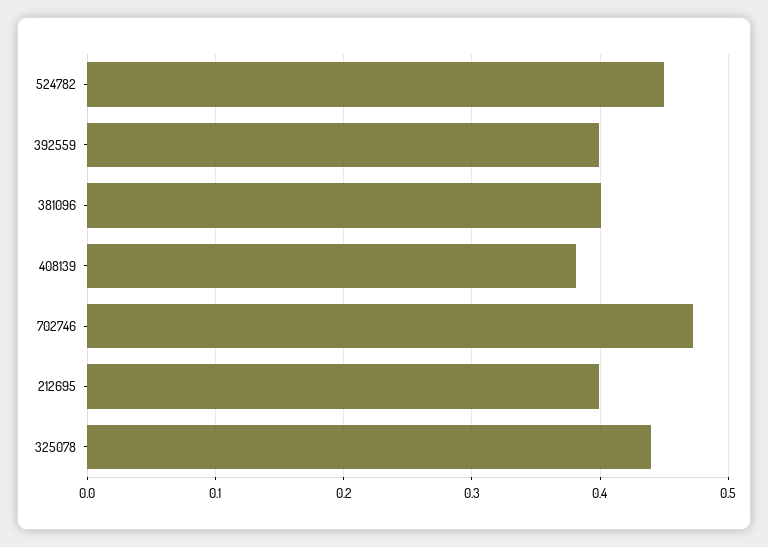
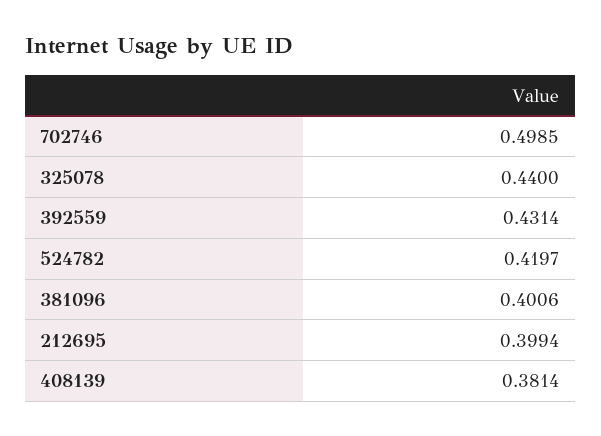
524782: 0.45 -> 0.4197
392559: 0.4 -> 0.4314
702746: 0.47 -> 0.4985

